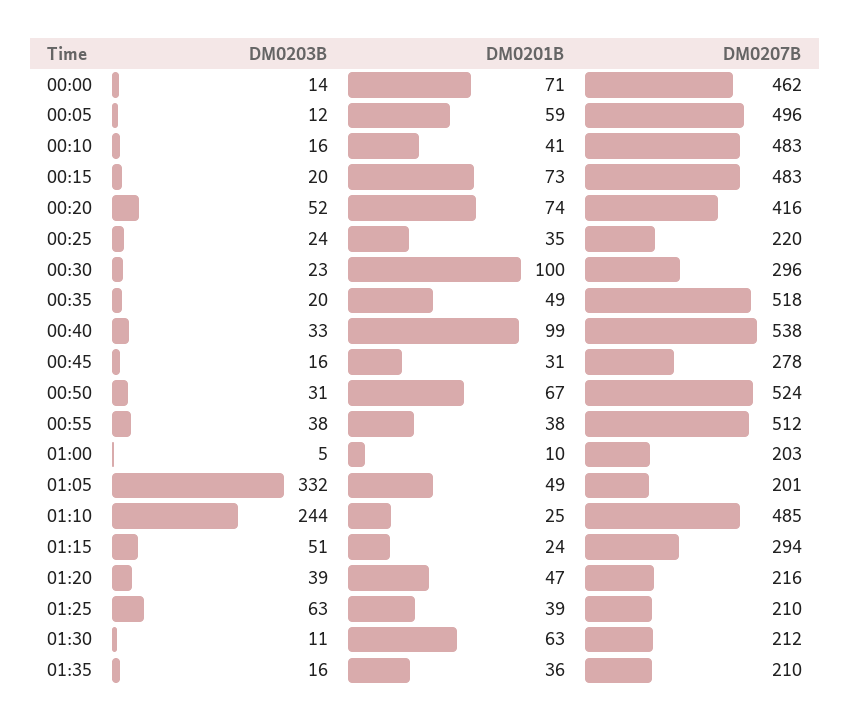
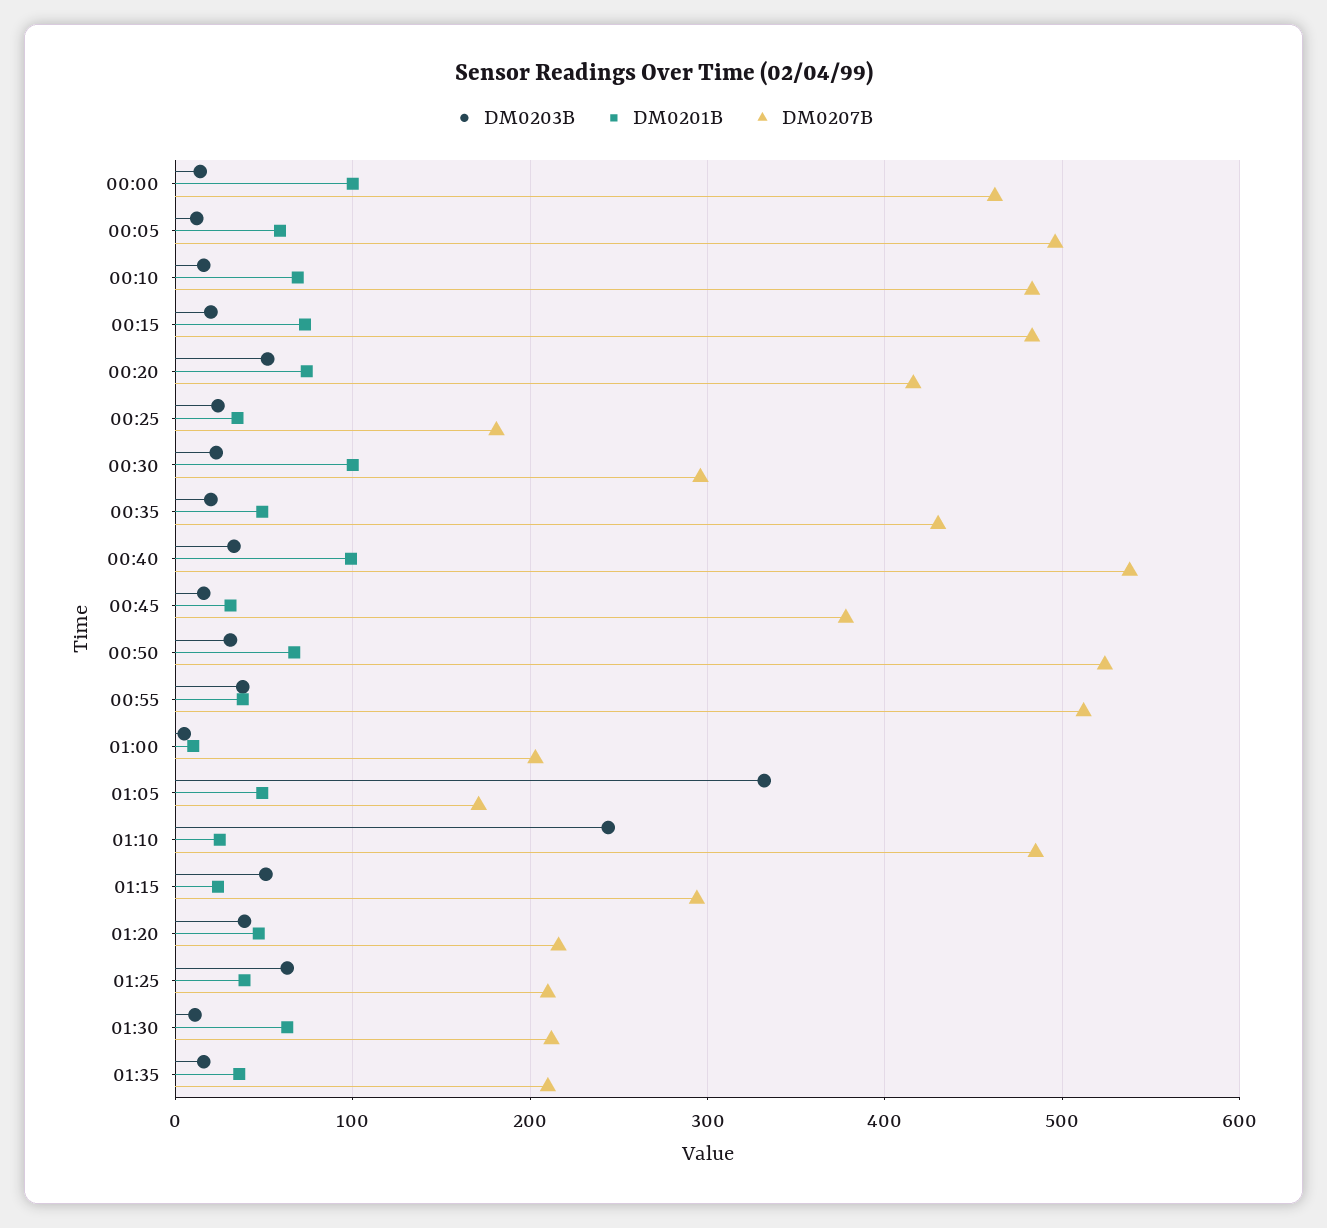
DM0201B, 00:00: 71 -> 100
DM0201B, 00:10: 41 -> 70
DM0207B, 00:25: 220 -> 180
DM0207B, 00:35: 518 -> 430
DM0207B, 00:45: 278 -> 380
DM0207B, 01:05: 201 -> 170

